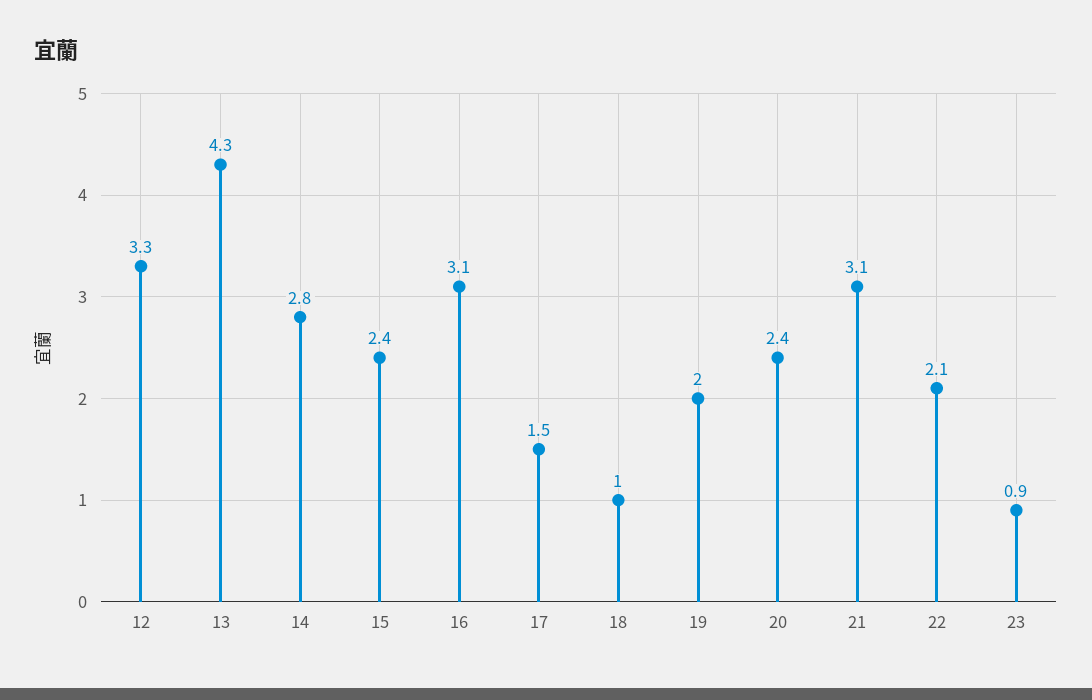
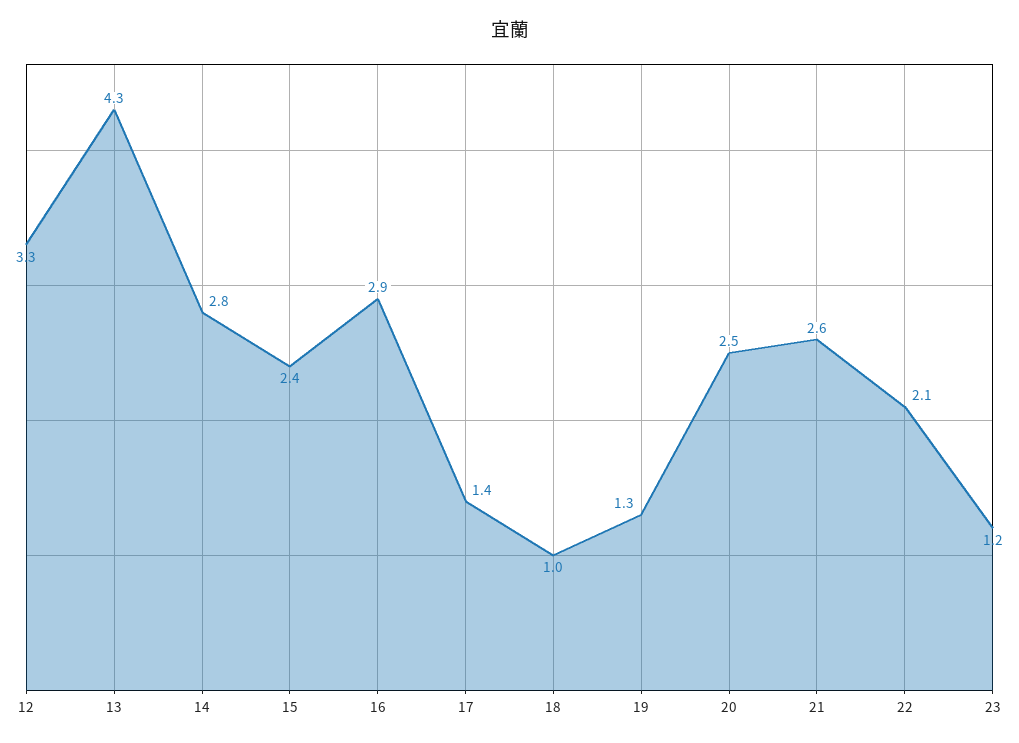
16: 3.1 -> 2.9
17: 1.5 -> 1.4
19: 2 -> 1.3
20: 2.4 -> 2.5
21: 3.1 -> 2.6
23: 0.9 -> 1.2

